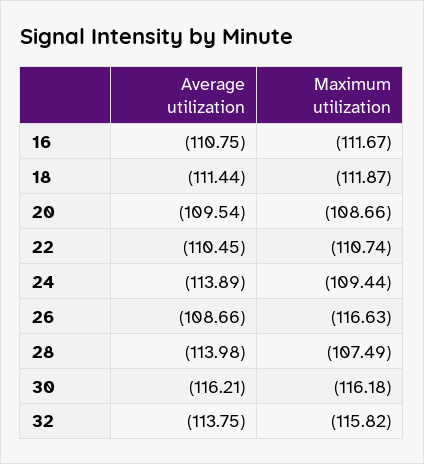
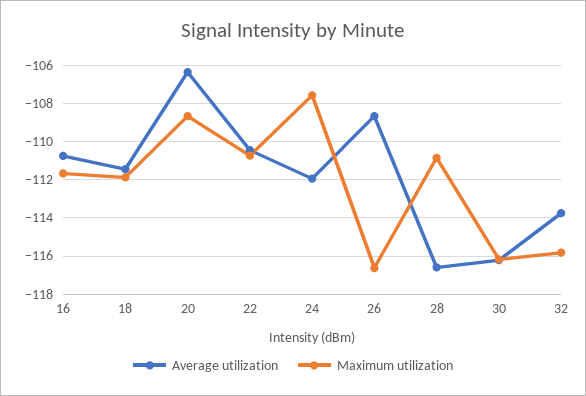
Average utilization, 20: -109.54 -> -106.5
Average utilization, 24: -113.89 -> -112
Maximum utilization, 24: -109.44 -> -107.5
Average utilization, 28: -113.98 -> -116.5
Maximum utilization, 28: -107.49 -> -111

